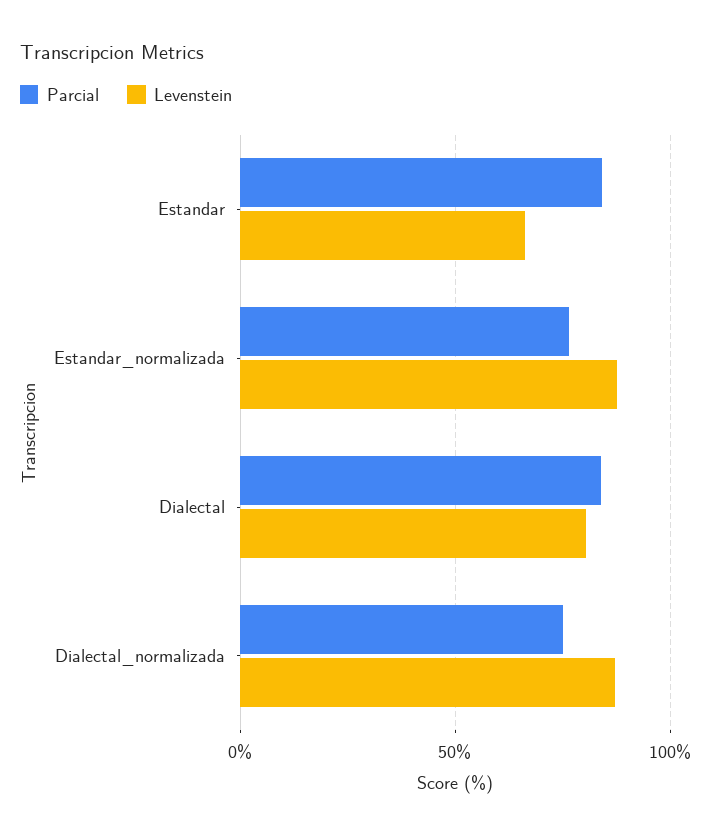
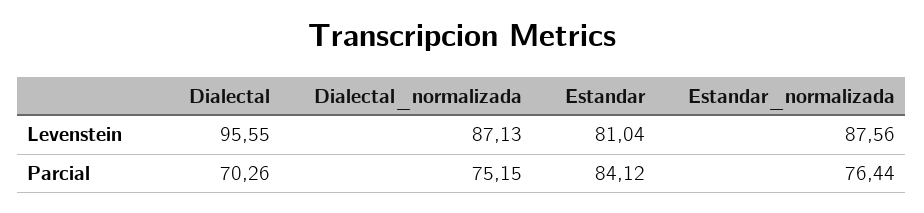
Levenstein, Estandar: 65 -> 81.04
Parcial, Dialectal: 85 -> 70.26
Levenstein, Dialectal: 80 -> 95.55

